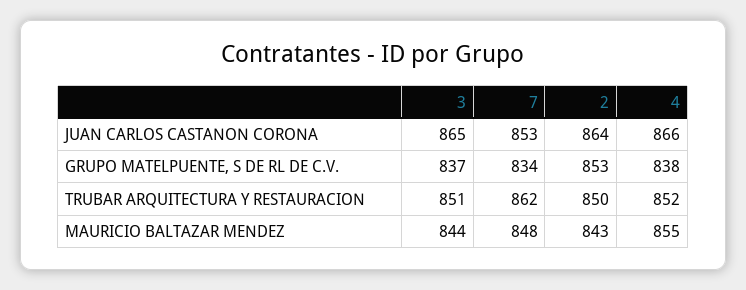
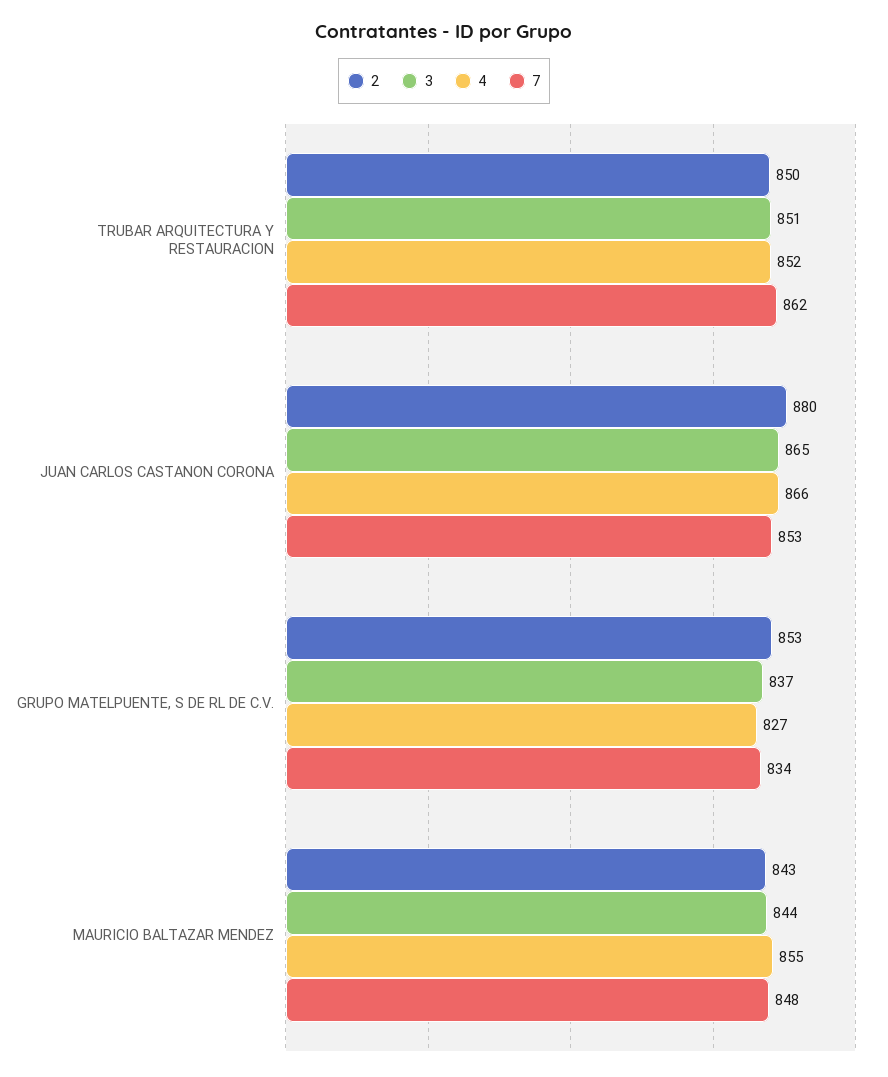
2, JUAN CARLOS CASTANON CORONA: 864 -> 880
4, GRUPO MATELPUENTE, S DE RL DE C.V.: 838 -> 827

